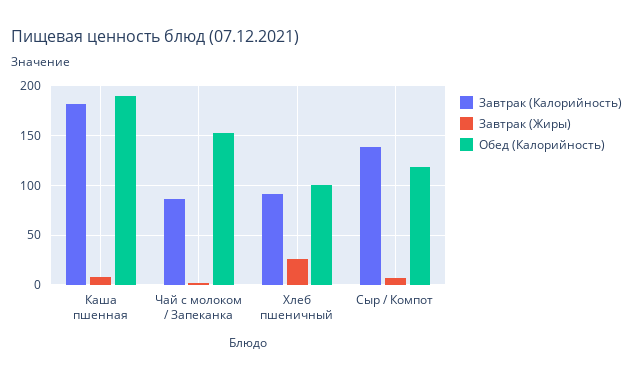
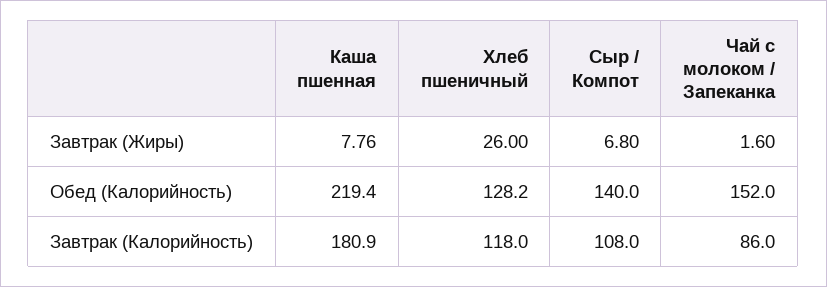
Обед (Калорийность), Каша пшенная: 190 -> 219.4
Завтрак (Калорийность), Хлеб пшеничный: 90 -> 118
Обед (Калорийность), Хлеб пшеничный: 100 -> 128.2
Завтрак (Калорийность), Сыр / Компот: 140 -> 108
Обед (Калорийность), Сыр / Компот: 120 -> 140

